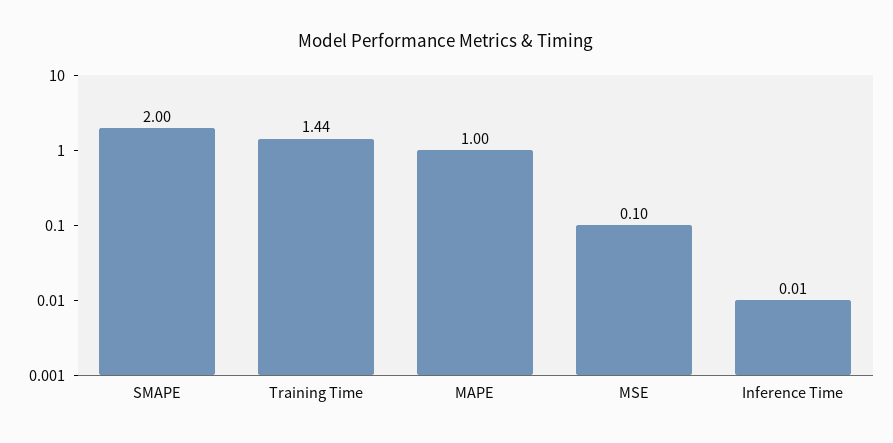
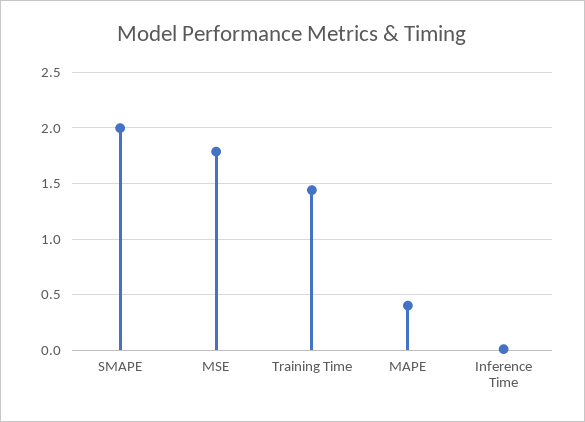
MAPE: 1 -> 0.4
MSE: 0.1 -> 1.8

